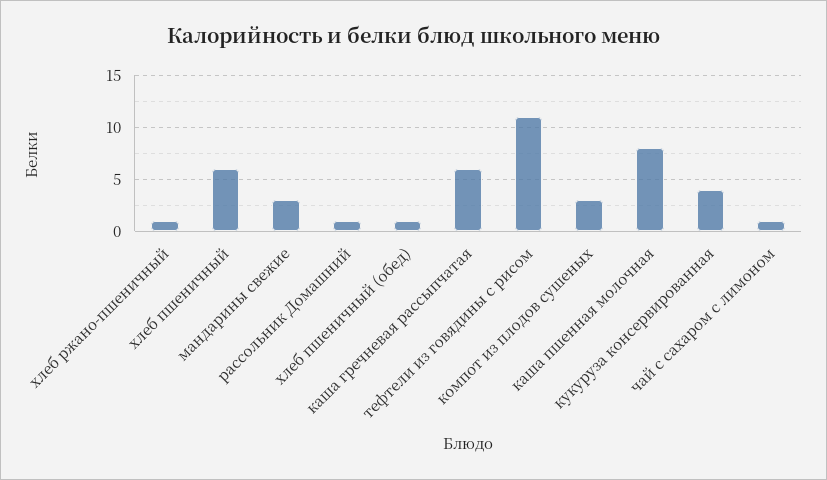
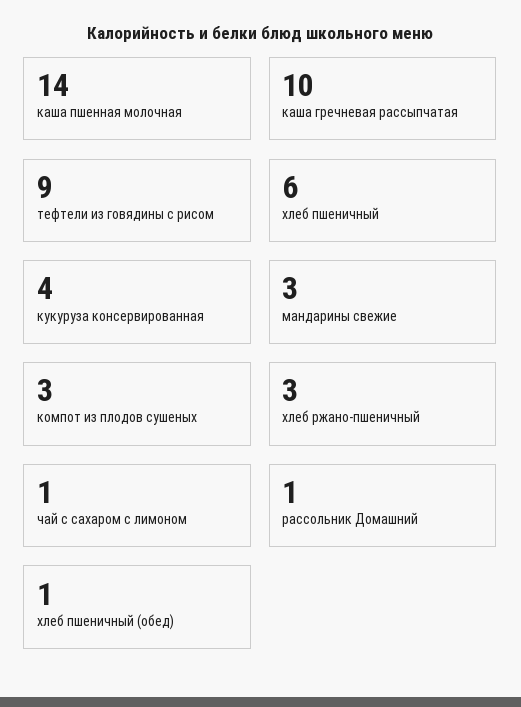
хлеб ржано-пшеничный: 1 -> 3
каша гречневая рассыпчатая: 6 -> 10
тефтели из говядины с рисом: 11 -> 9
каша пшенная молочная: 8 -> 14

